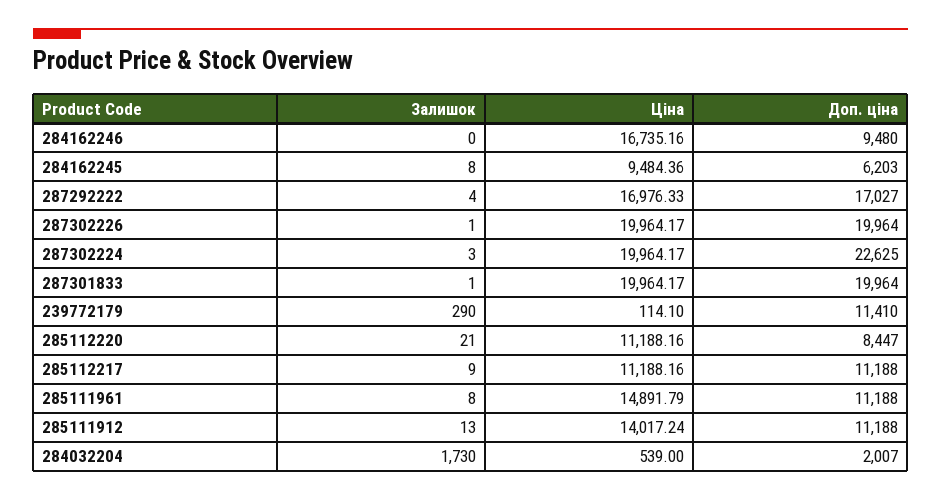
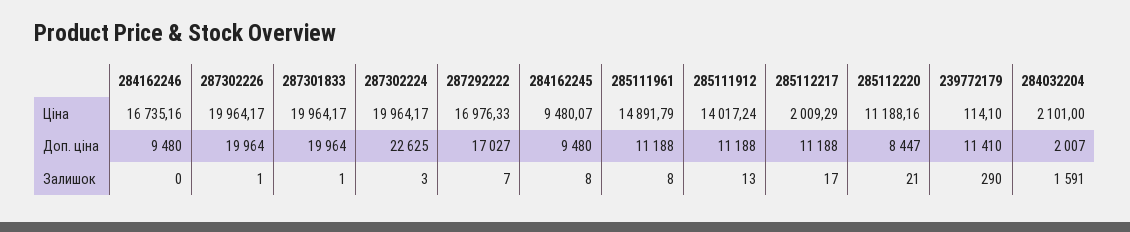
Ціна, 284162245: 9484.36 -> 9480.07
Доп. ціна, 284162245: 6203 -> 9480
Залишок, 287292222: 4 -> 7
Залишок, 285112217: 9 -> 17
Ціна, 285112217: 11188.16 -> 2009.29
Залишок, 284032204: 1730 -> 1591
Ціна, 284032204: 539 -> 2101

